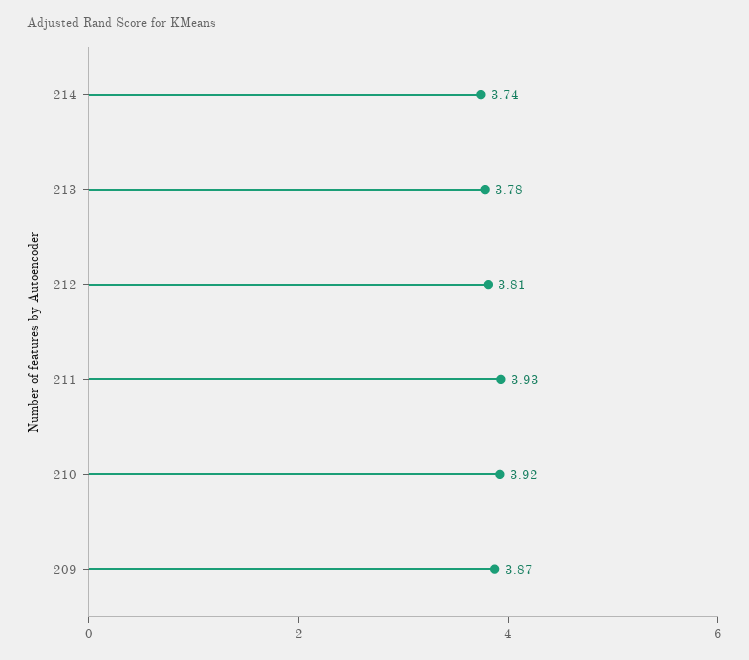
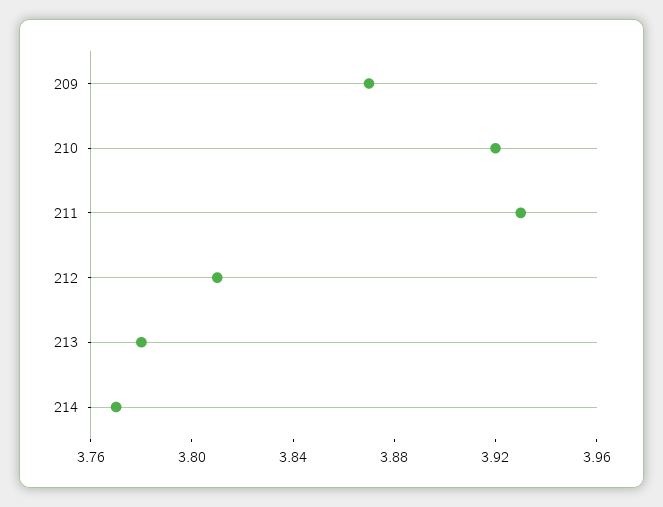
214: 3.74 -> 3.77

